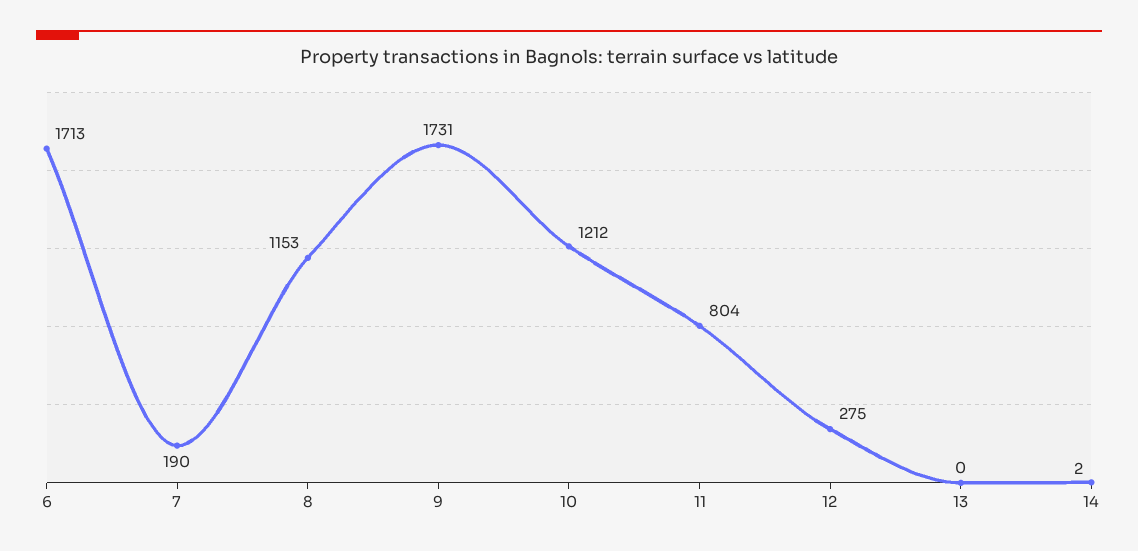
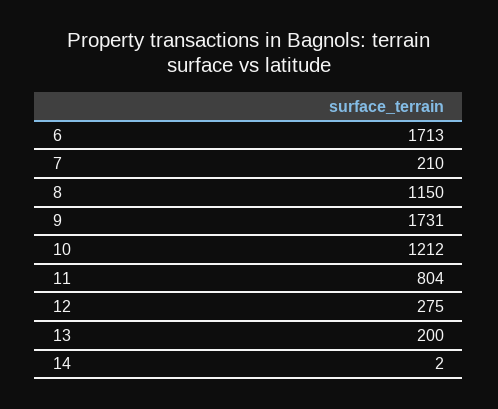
7: 190 -> 210
8: 1153 -> 1150
13: 0 -> 200

